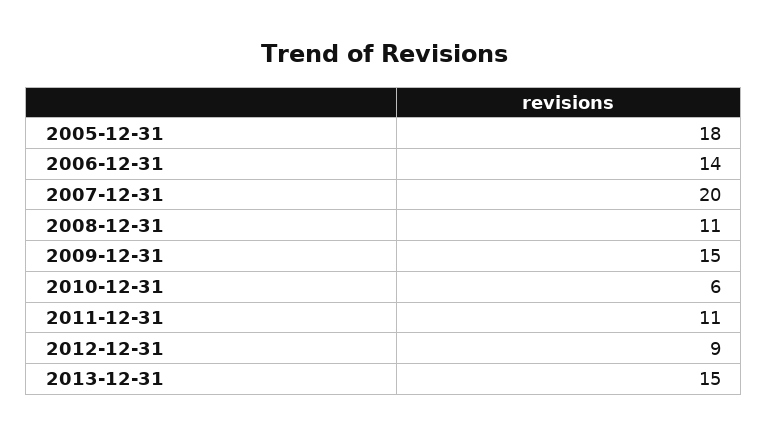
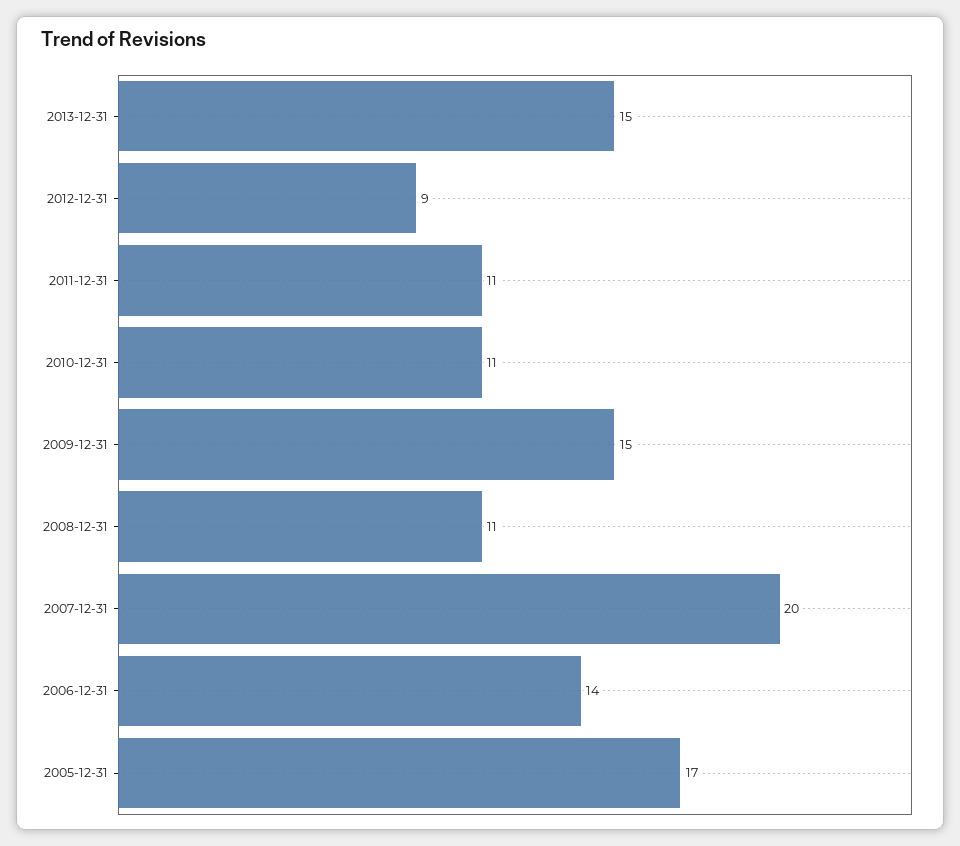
2005-12-31: 18 -> 17
2010-12-31: 6 -> 11

